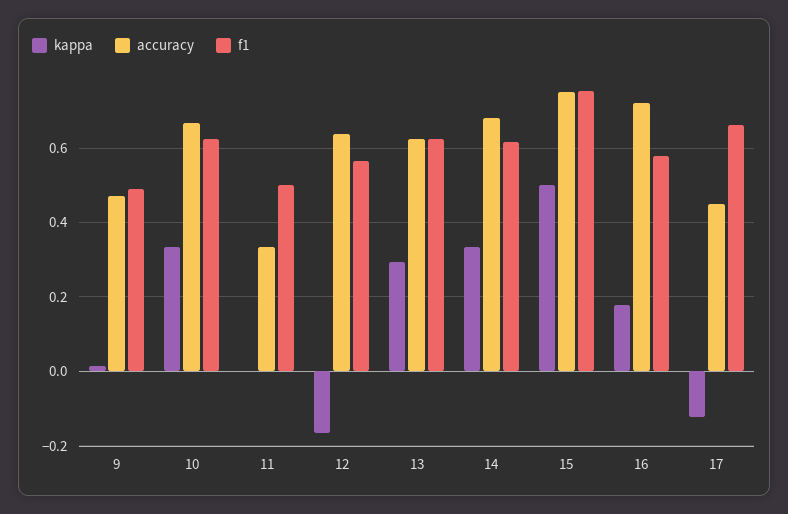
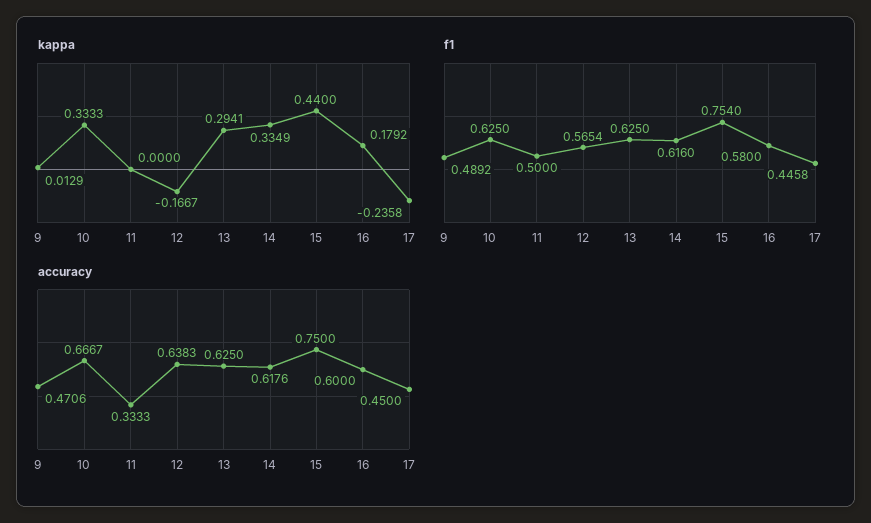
accuracy, 14: 0.68 -> 0.6176
kappa, 15: 0.5 -> 0.44
accuracy, 16: 0.72 -> 0.6
kappa, 17: -0.12 -> -0.2358
f1, 17: 0.66 -> 0.4458

